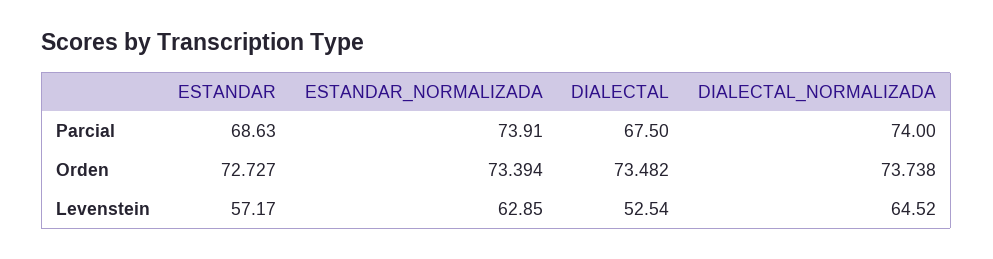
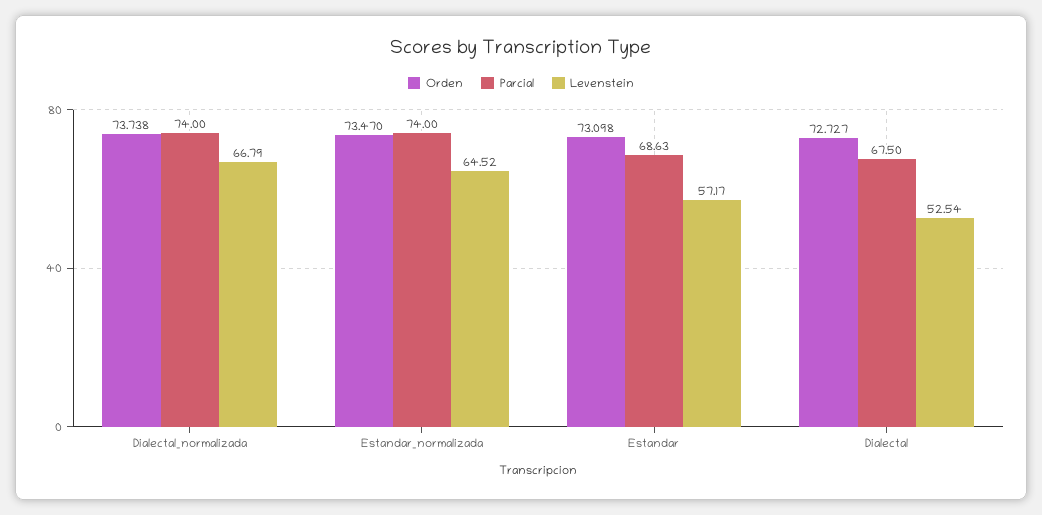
Parcial, ESTANDAR_NORMALIZADA: 73.91 -> 74
Orden, ESTANDAR: 72.727 -> 73.098
Orden, ESTANDAR_NORMALIZADA: 73.394 -> 73.47
Orden, DIALECTAL: 73.482 -> 72.727
Levenstein, ESTANDAR_NORMALIZADA: 62.85 -> 64.52
Levenstein, DIALECTAL_NORMALIZADA: 64.52 -> 66.79

